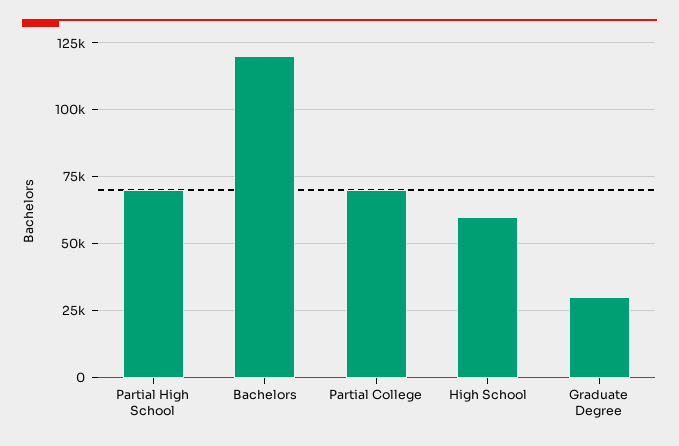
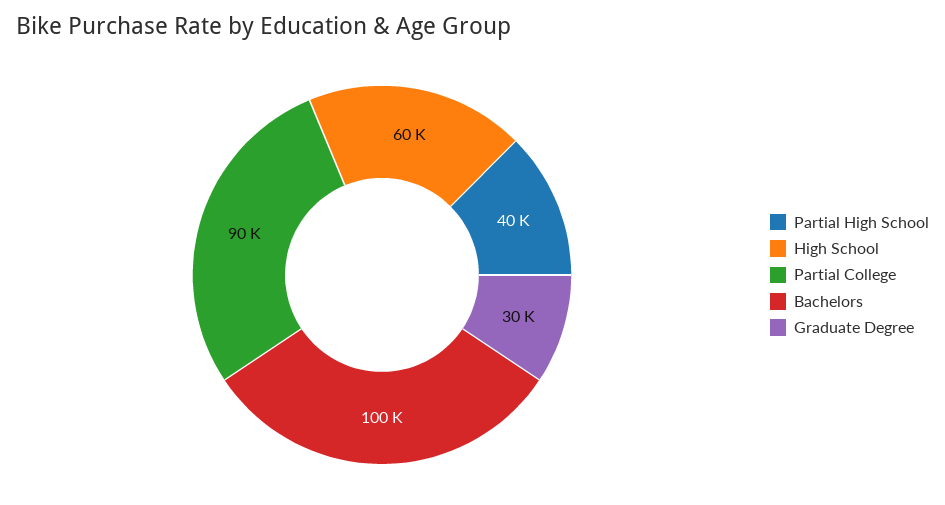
Partial High School: 70000 -> 40000
Bachelors: 120000 -> 100000
Partial College: 70000 -> 90000

